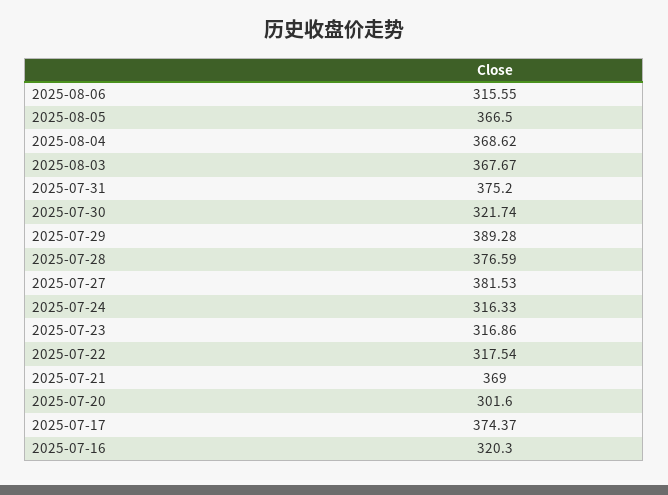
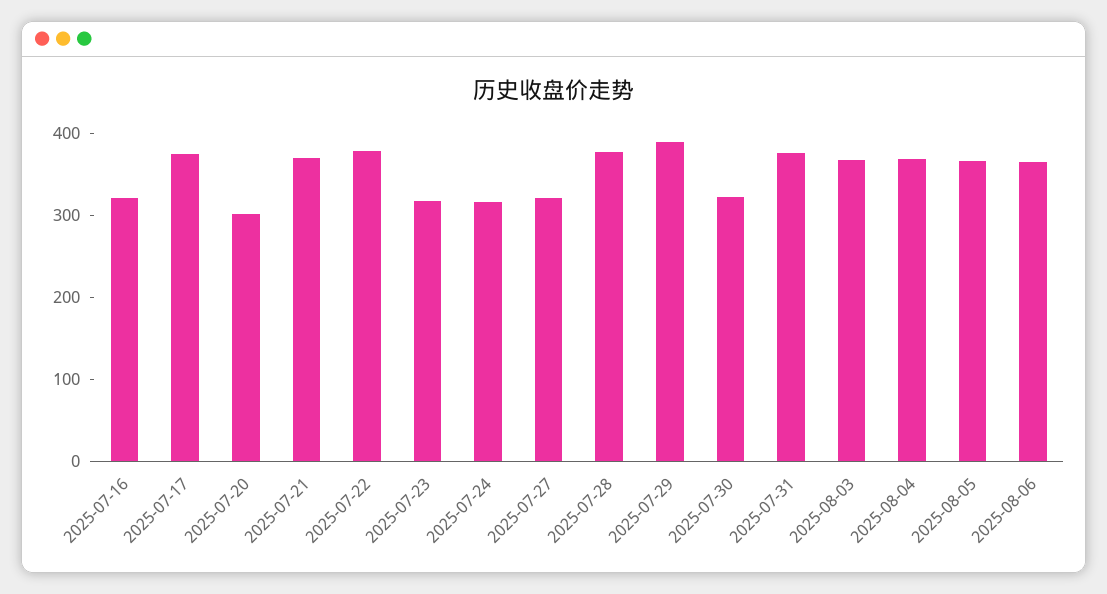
2025-08-06: 315.55 -> 360
2025-07-27: 381.53 -> 320
2025-07-22: 317.54 -> 380

